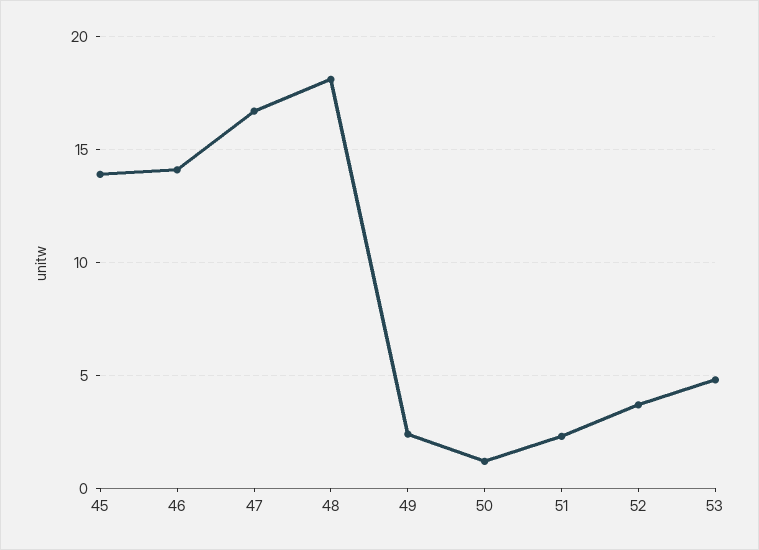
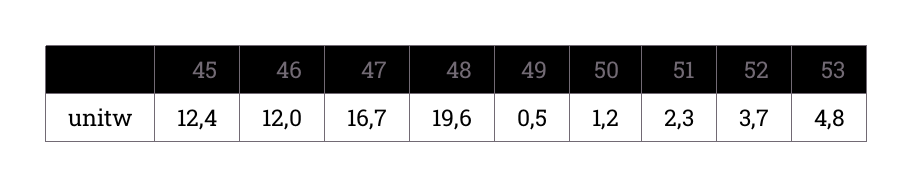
45: 14 -> 12.4
46: 14 -> 12
48: 18 -> 19.6
49: 2.5 -> 0.5

